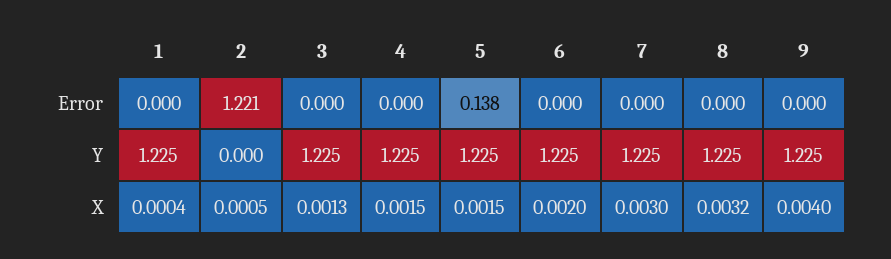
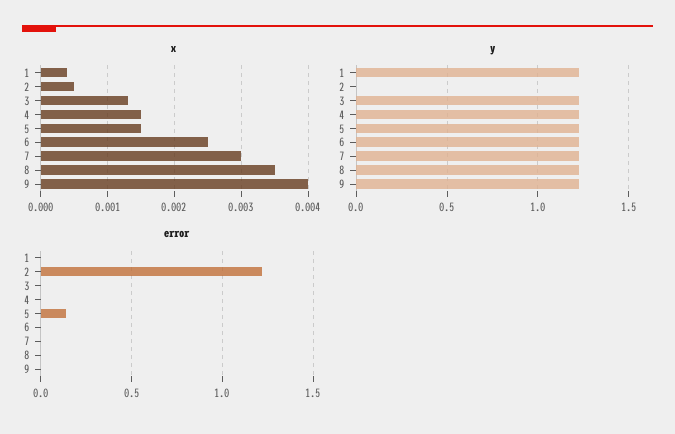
X, 6: 0.002 -> 0.0025
X, 8: 0.0032 -> 0.0035

